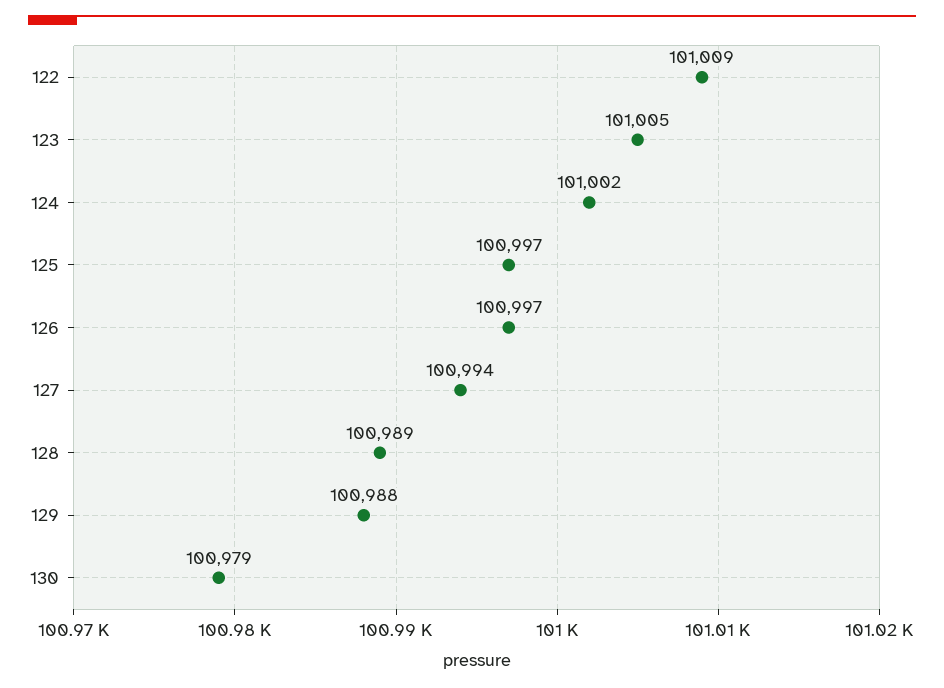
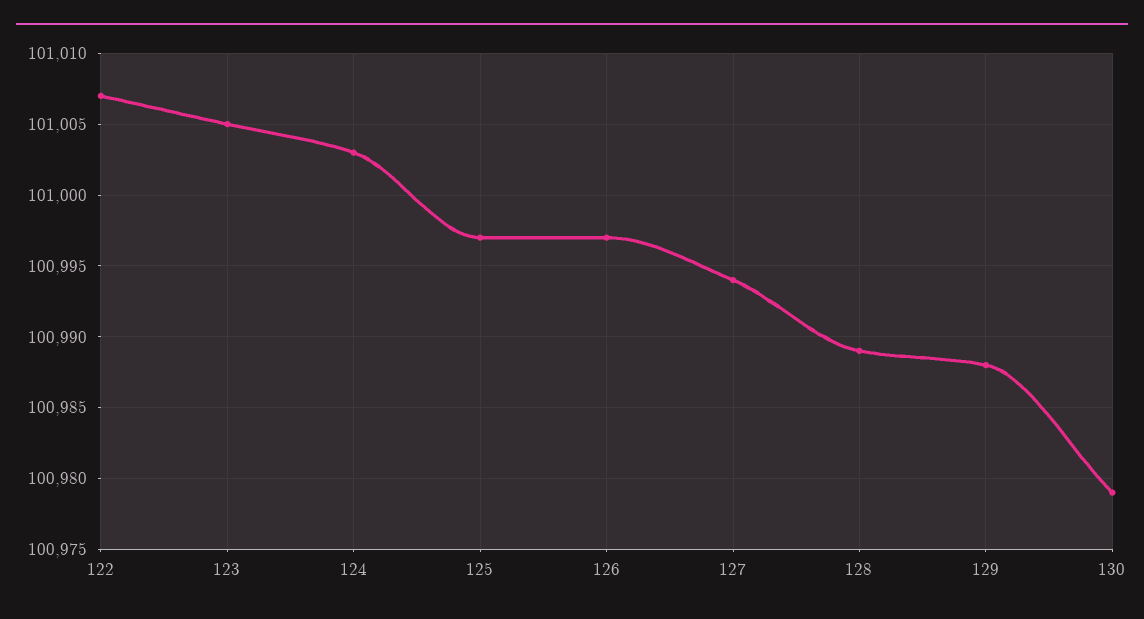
122: 101009 -> 101007
124: 101002 -> 101003

